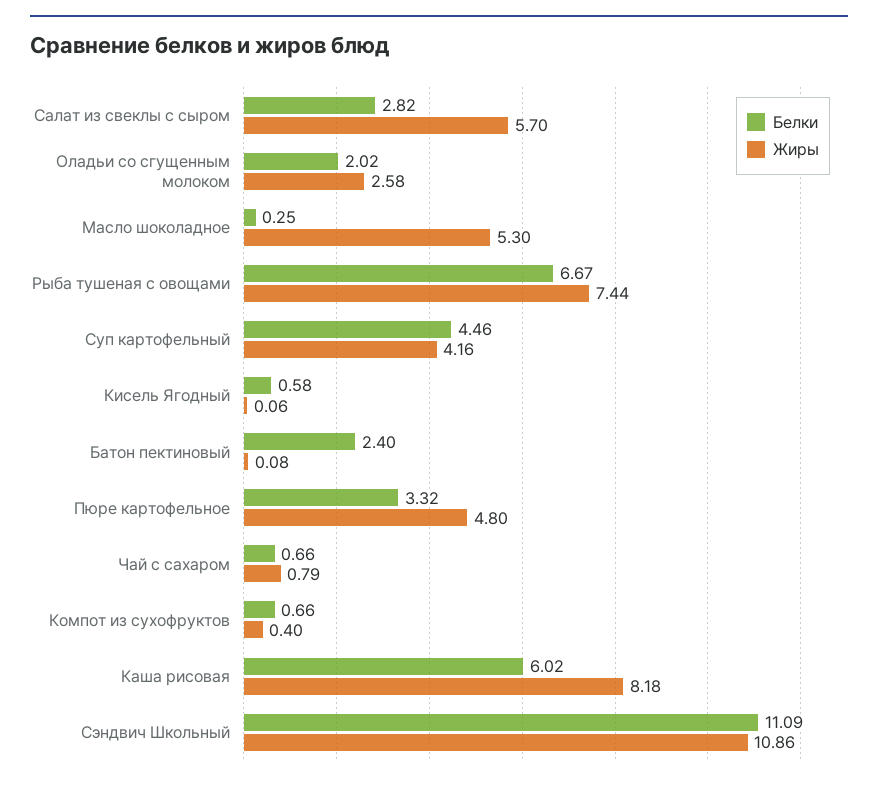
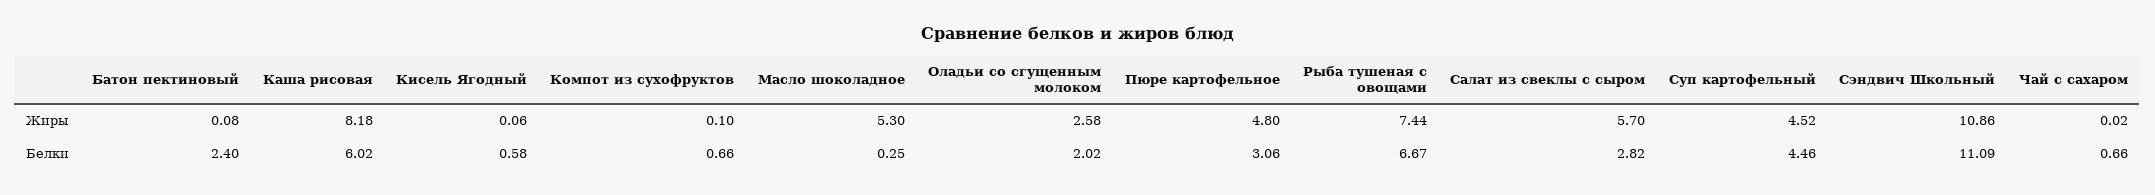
Жиры, Суп картофельный: 4.16 -> 4.52
Белки, Пюре картофельное: 3.32 -> 3.06
Жиры, Чай с сахаром: 0.79 -> 0.02
Жиры, Компот из сухофруктов: 0.4 -> 0.1

